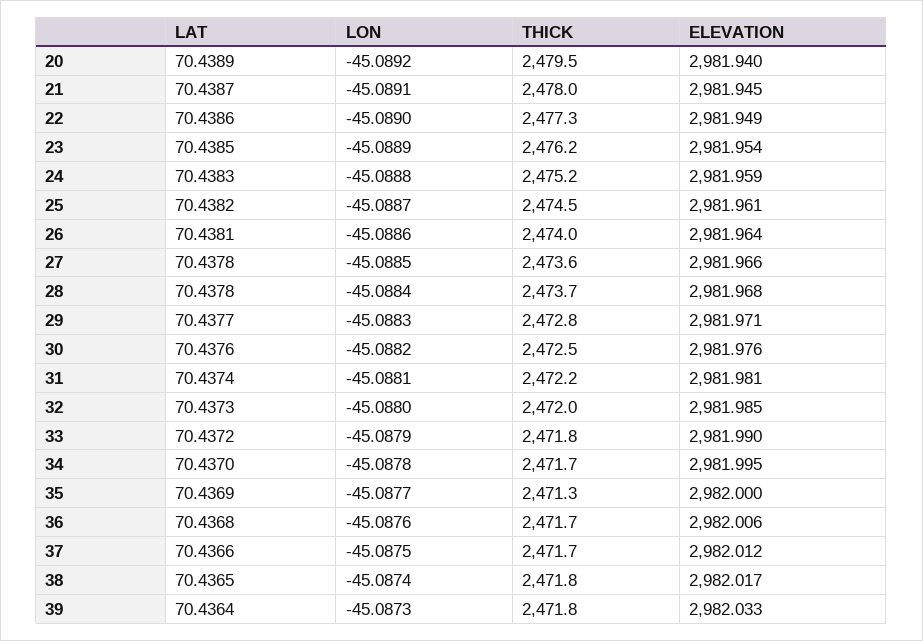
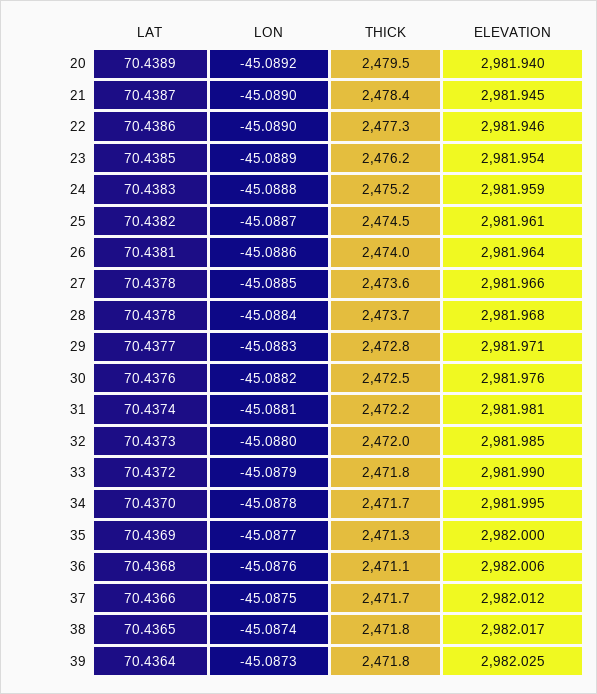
LON, 21: -45.0891 -> -45.089
THICK, 21: 2478 -> 2478.4
ELEVATION, 22: 2981.949 -> 2981.946
THICK, 36: 2471.7 -> 2471.1
ELEVATION, 39: 2982.033 -> 2982.025

